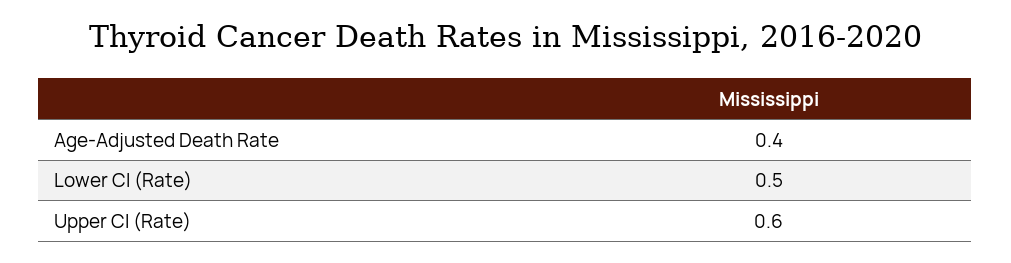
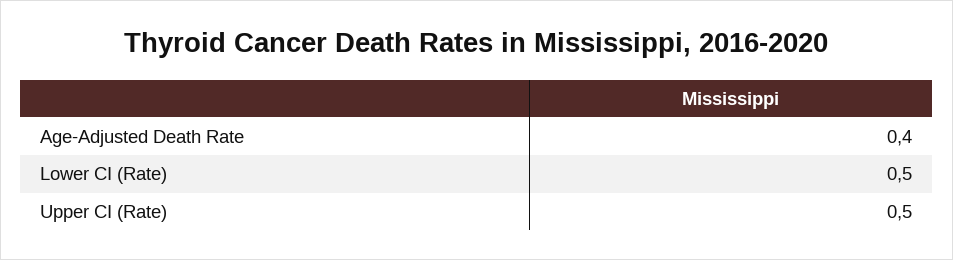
Upper CI (Rate): 0.6 -> 0.5

